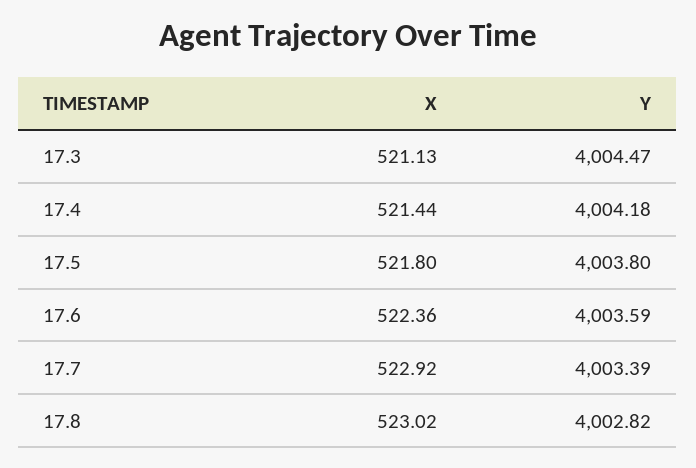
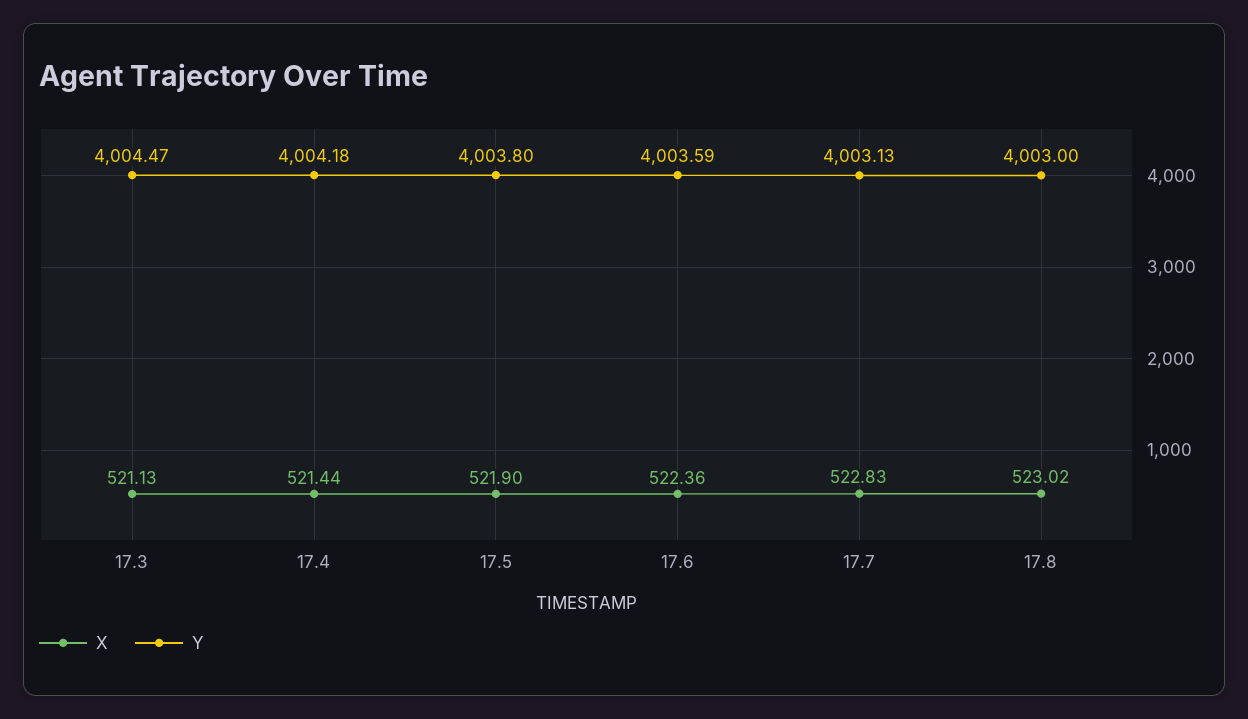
X, 17.5: 521.8 -> 521.9
X, 17.7: 522.92 -> 522.83
Y, 17.7: 4003.39 -> 4003.13
Y, 17.8: 4002.82 -> 4003

